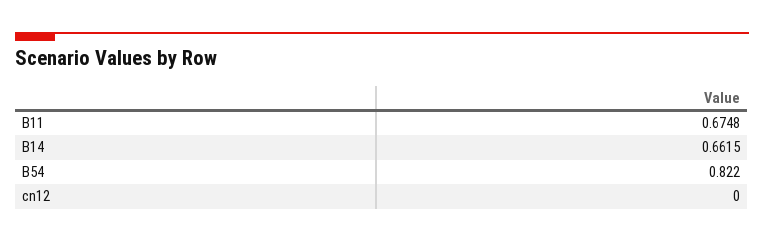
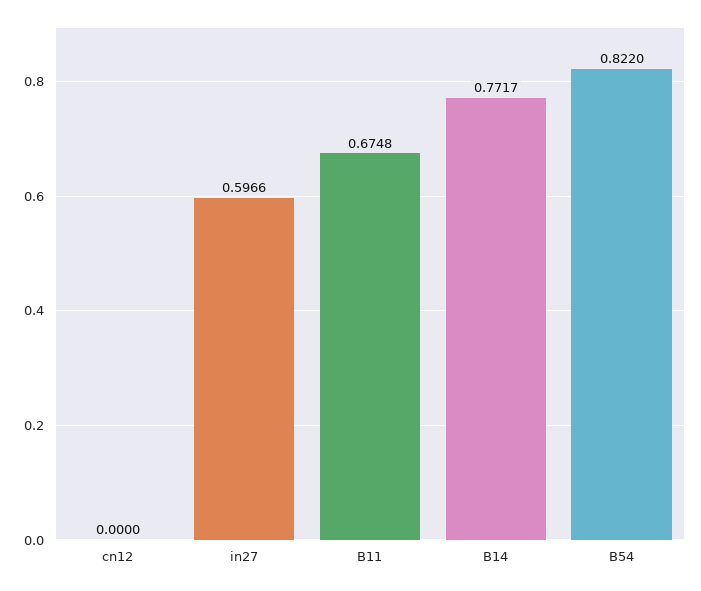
B14: 0.6615 -> 0.7717
in27: none -> 0.5966

